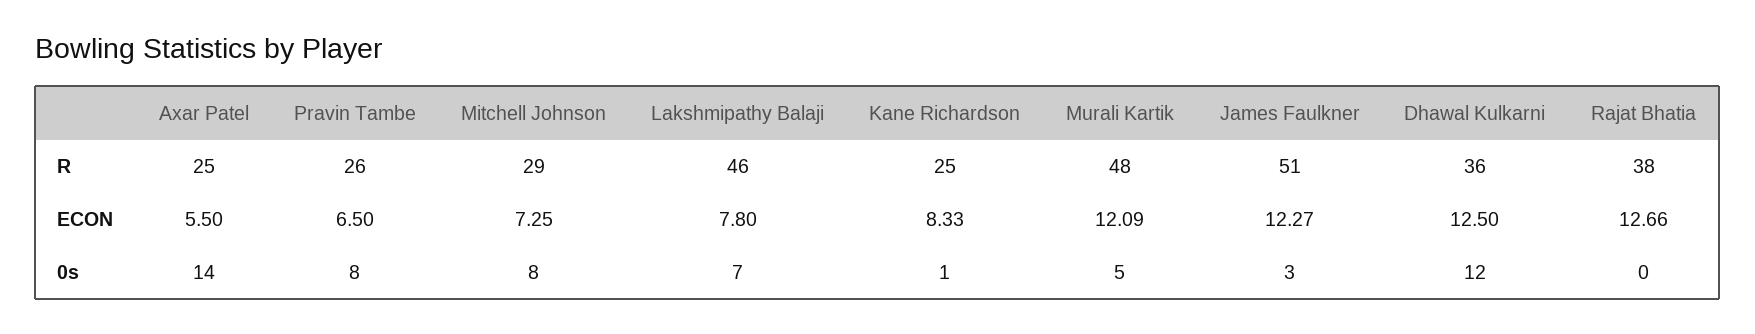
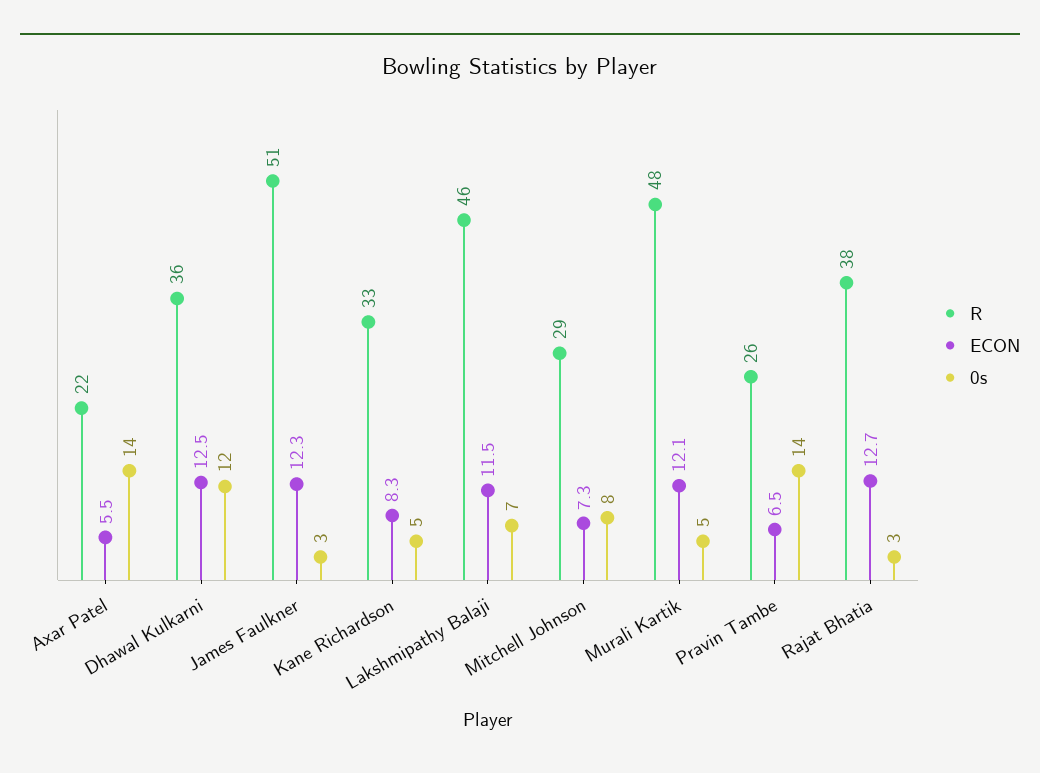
R, Axar Patel: 25 -> 22
R, Kane Richardson: 25 -> 33
ECON, Lakshmipathy Balaji: 7.8 -> 11.5
0s, Pravin Tambe: 8 -> 14
0s, Kane Richardson: 1 -> 5
0s, Rajat Bhatia: 0 -> 3

